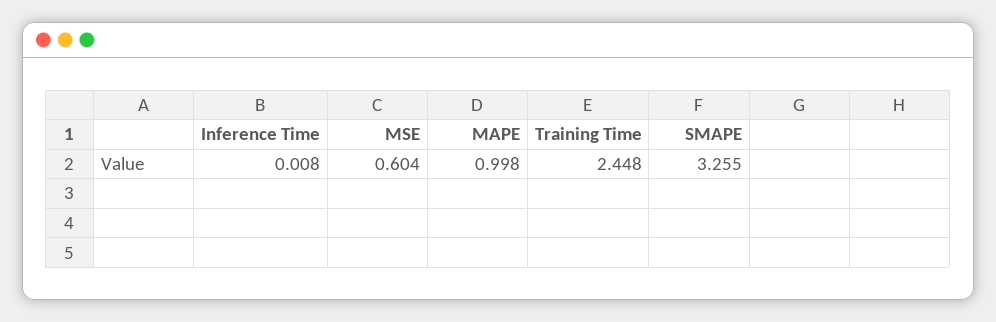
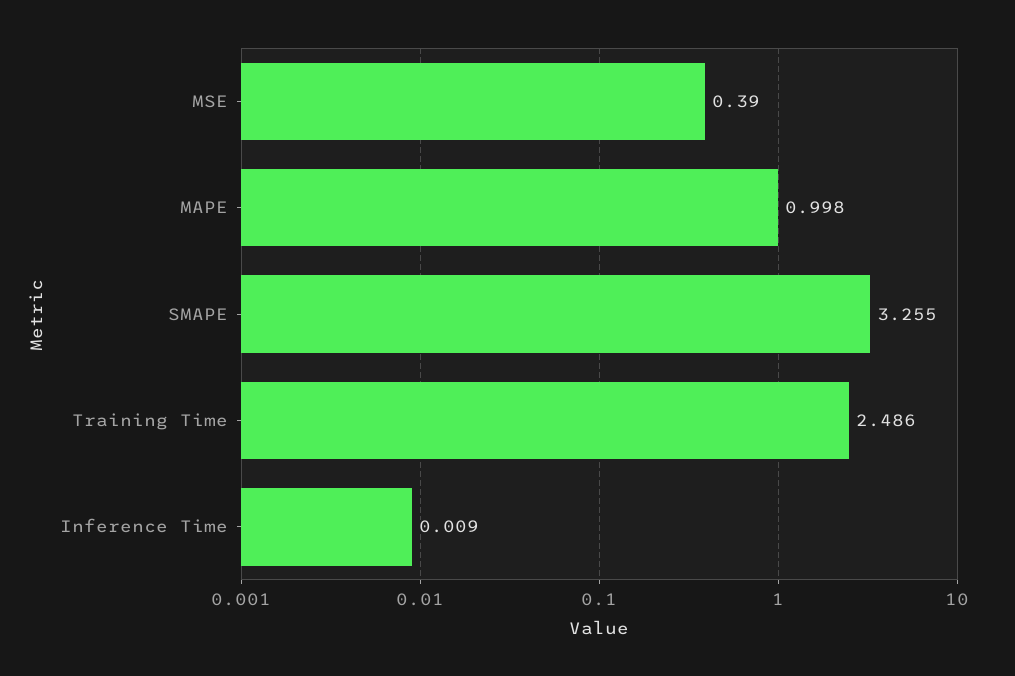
Inference Time: 0.008 -> 0.009
MSE: 0.604 -> 0.39
Training Time: 2.448 -> 2.486

